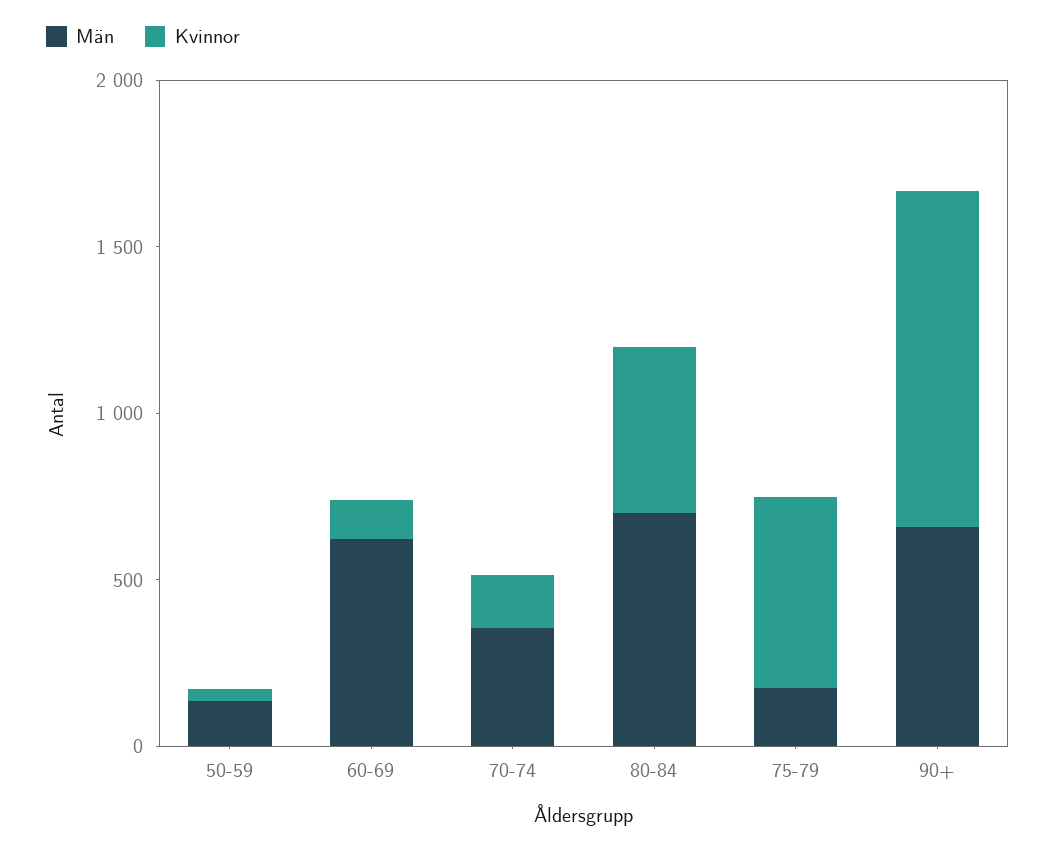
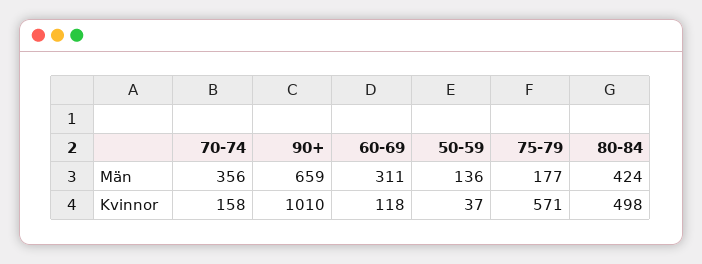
Män, 60-69: 600 -> 311
Män, 80-84: 700 -> 424

